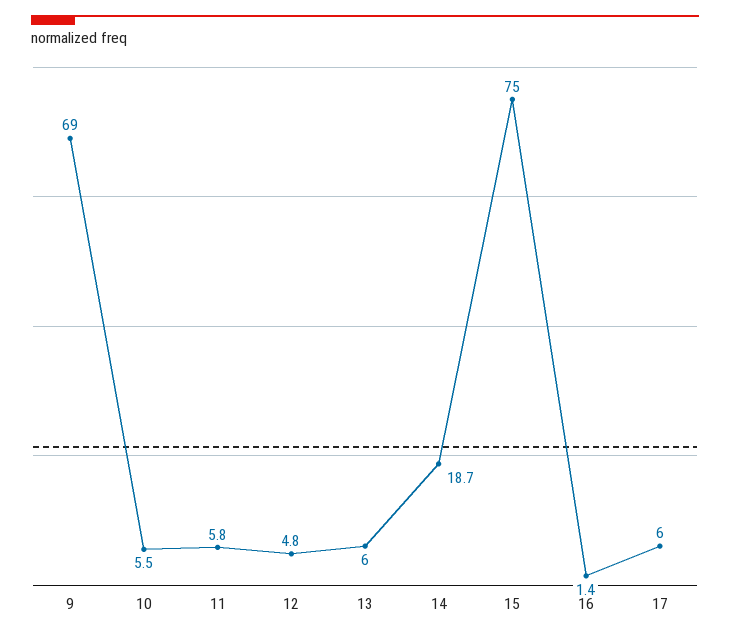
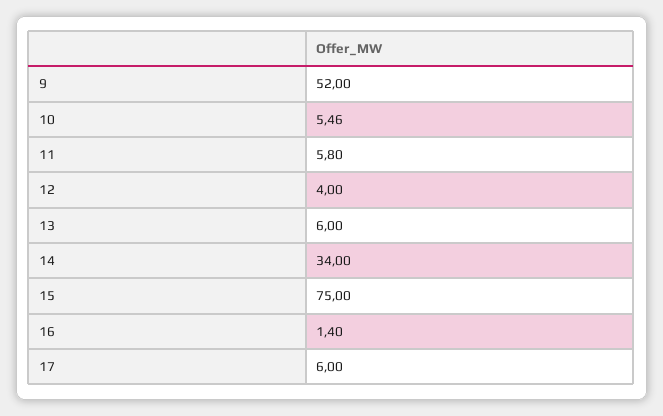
9: 69 -> 52
12: 4.8 -> 4
14: 18.7 -> 34

